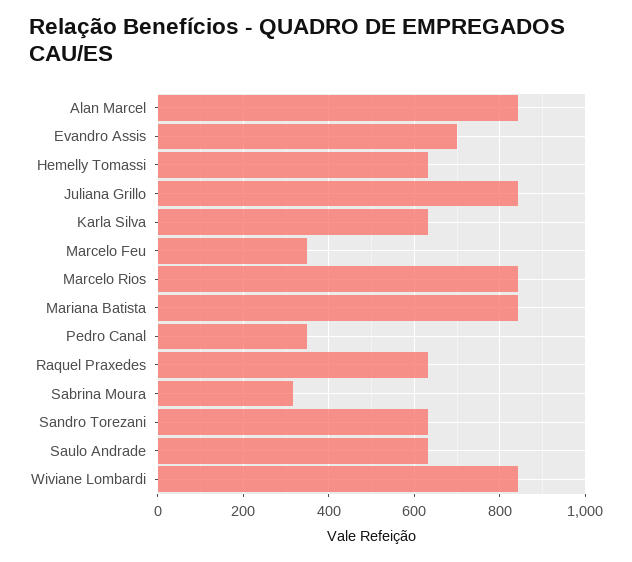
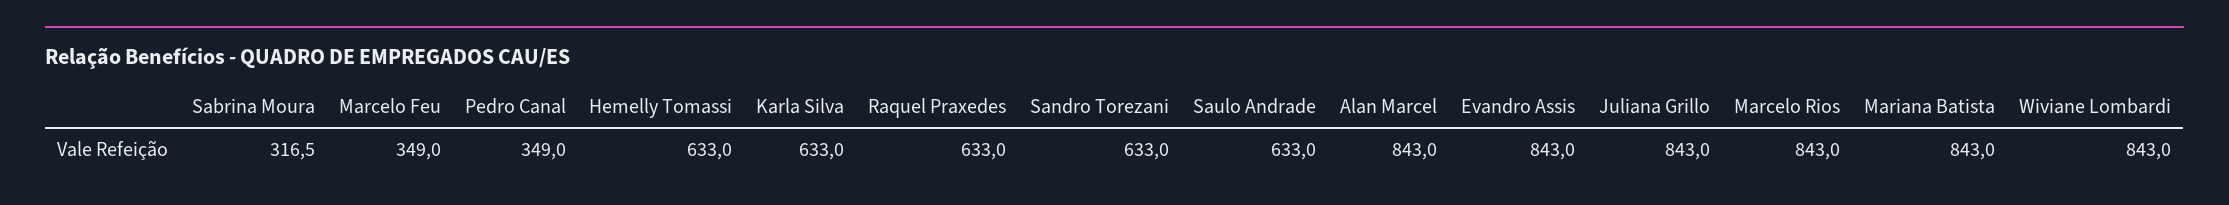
Evandro Assis: 700 -> 843

